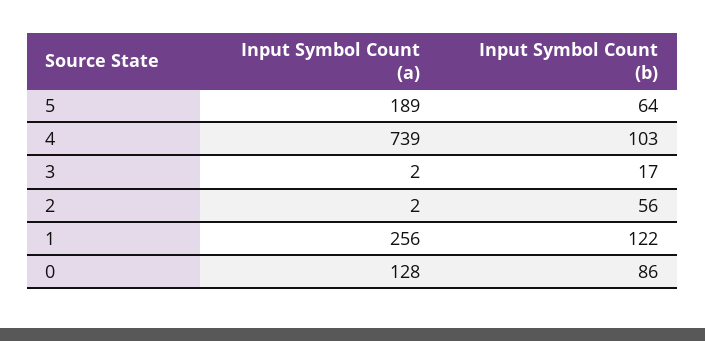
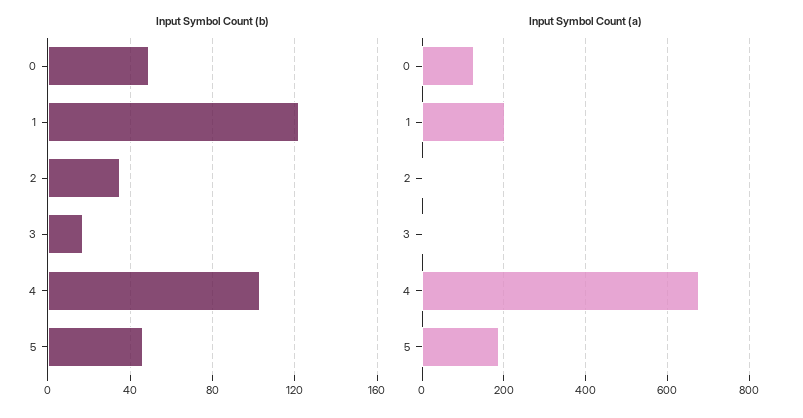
Input Symbol Count (b), 5: 64 -> 45
Input Symbol Count (a), 4: 739 -> 680
Input Symbol Count (b), 2: 56 -> 35
Input Symbol Count (a), 1: 256 -> 200
Input Symbol Count (b), 0: 86 -> 50

